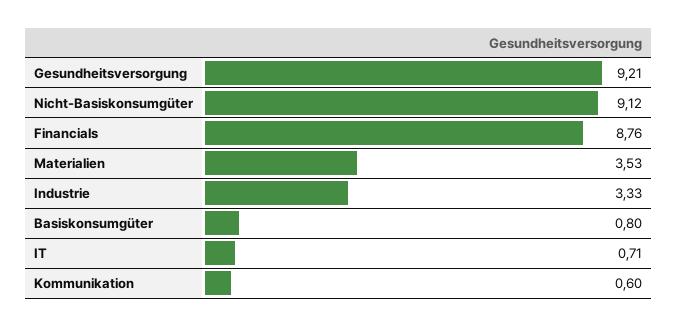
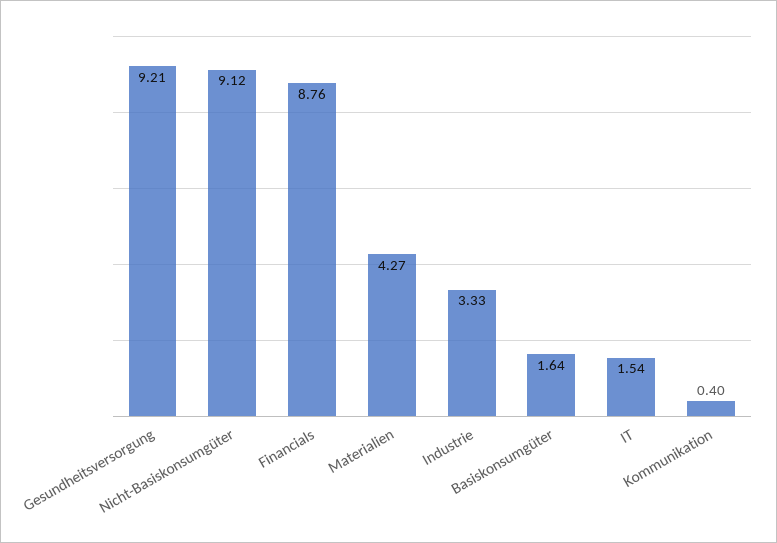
Materialien: 3.53 -> 4.27
Basiskonsumgüter: 0.8 -> 1.64
IT: 0.71 -> 1.54
Kommunikation: 0.6 -> 0.4

